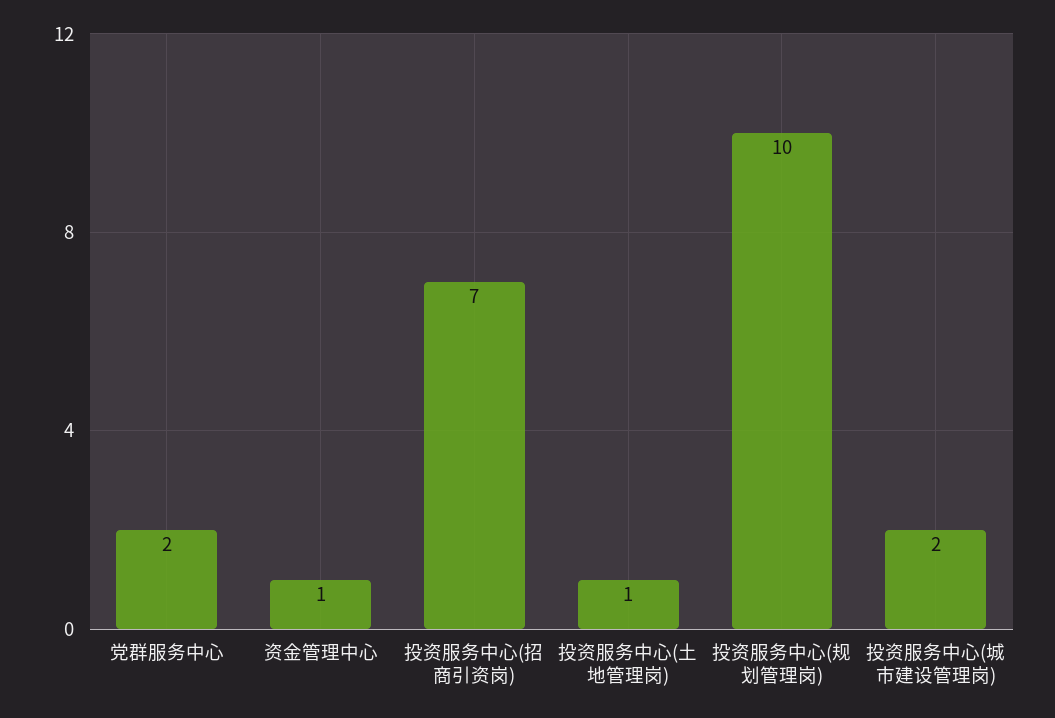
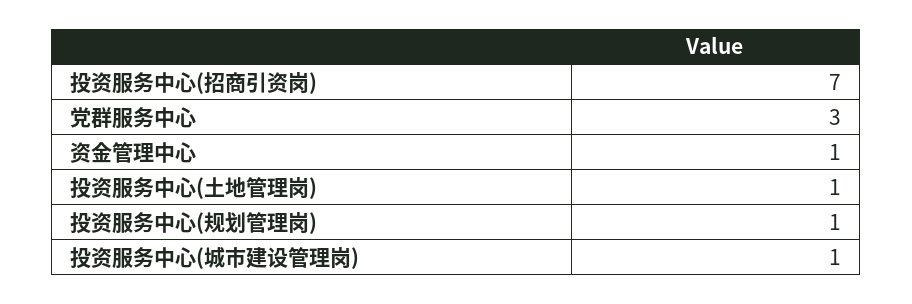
党群服务中心: 2 -> 3
投资服务中心(规划管理岗): 10 -> 1
投资服务中心(城市建设管理岗): 2 -> 1

